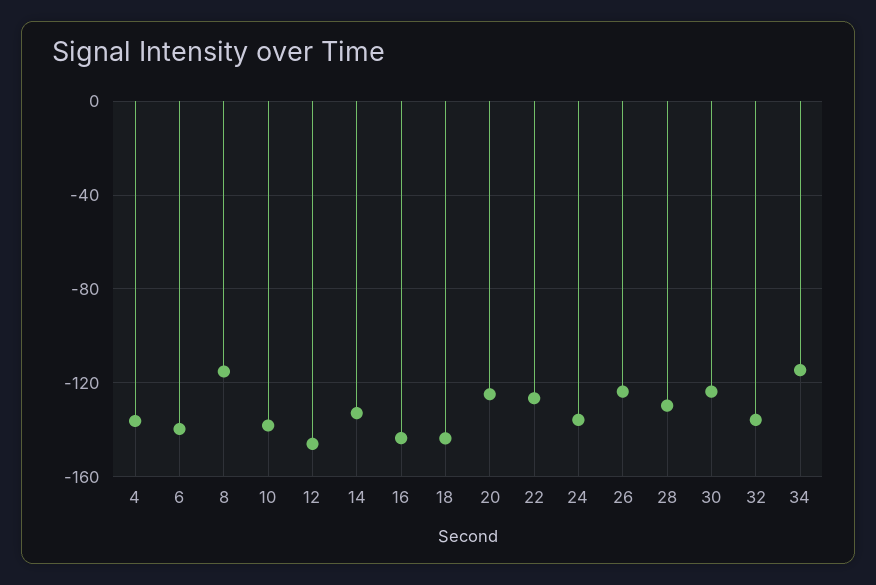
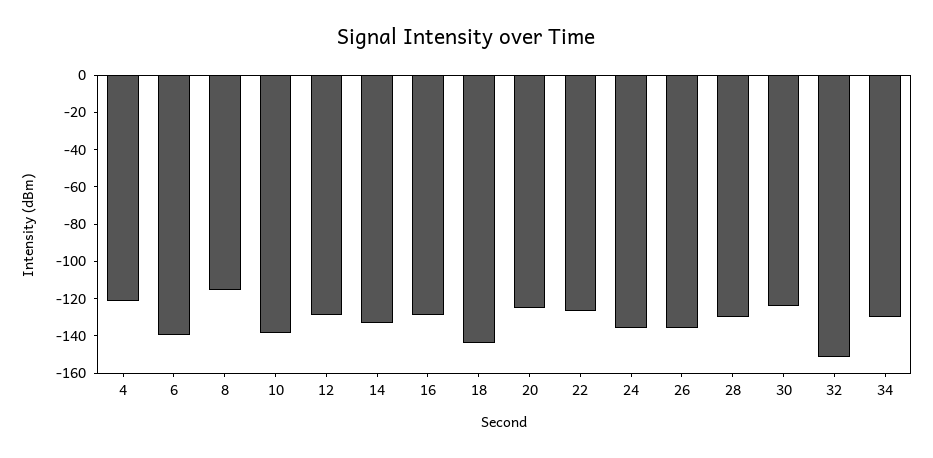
4: -135 -> -120
12: -145 -> -130
16: -145 -> -130
26: -125 -> -135
32: -135 -> -150
34: -115 -> -130

